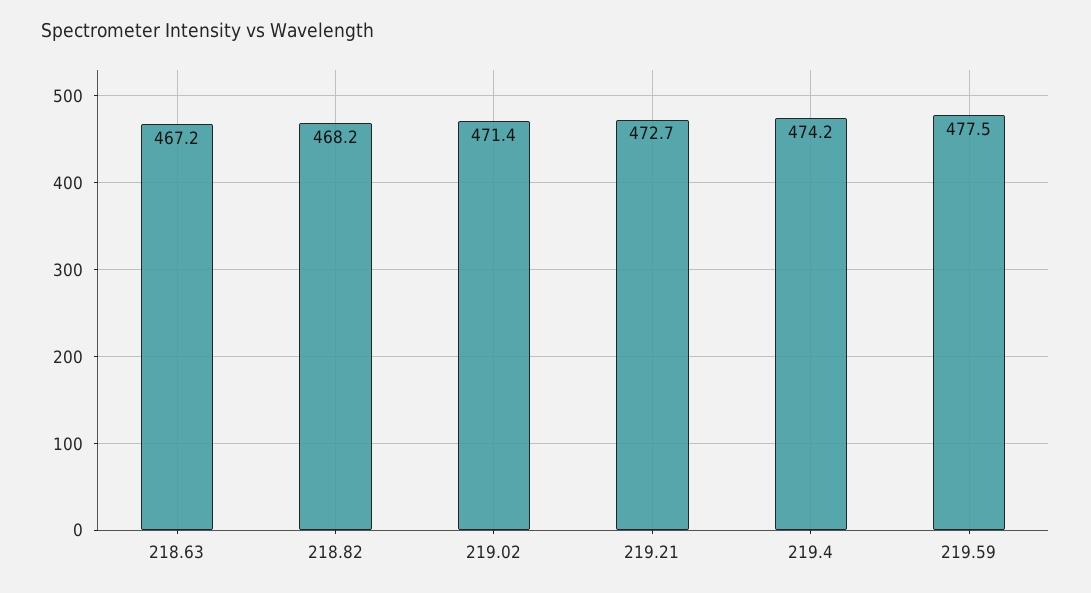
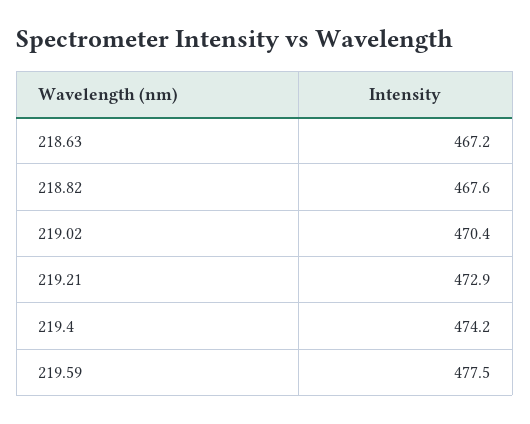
218.82: 468.2 -> 467.6
219.02: 471.4 -> 470.4
219.21: 472.7 -> 472.9

